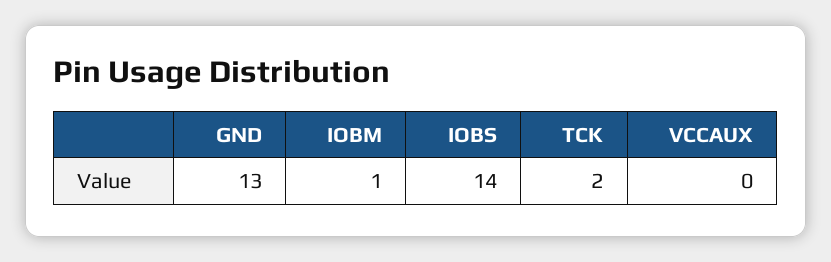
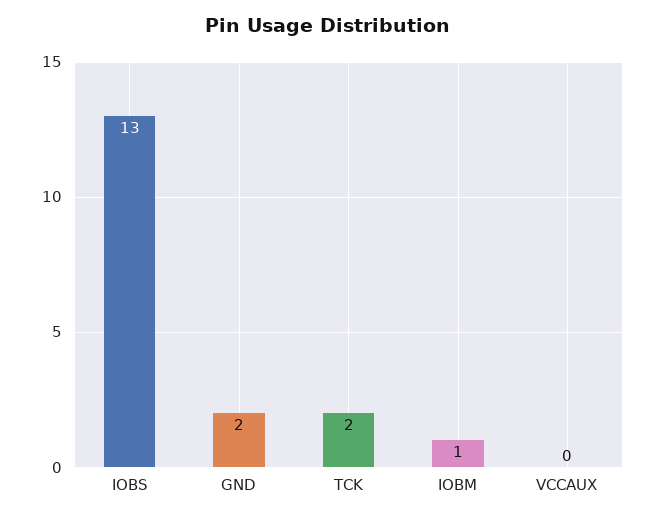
GND: 13 -> 2
IOBS: 14 -> 13

